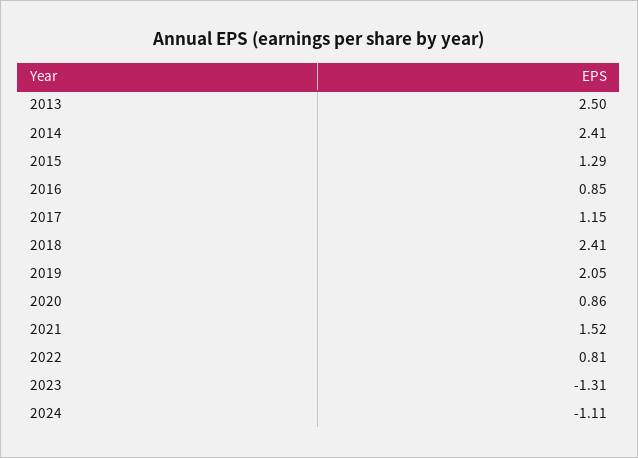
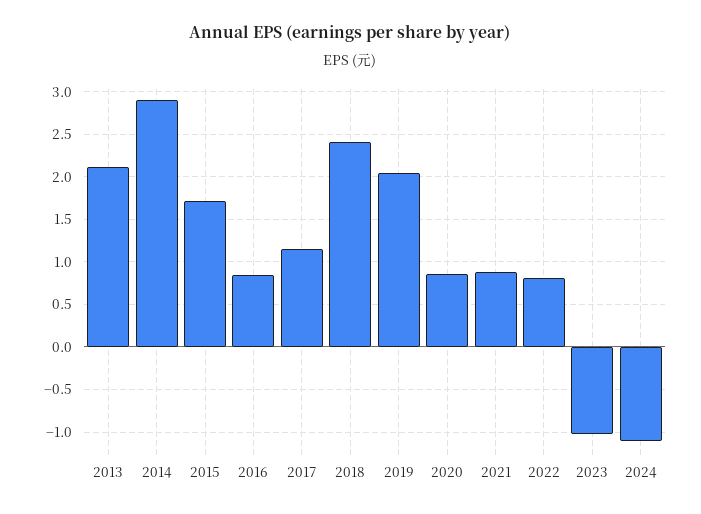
2013: 2.5 -> 2.1
2014: 2.41 -> 2.9
2015: 1.29 -> 1.7
2021: 1.52 -> 0.9
2023: -1.31 -> -1

